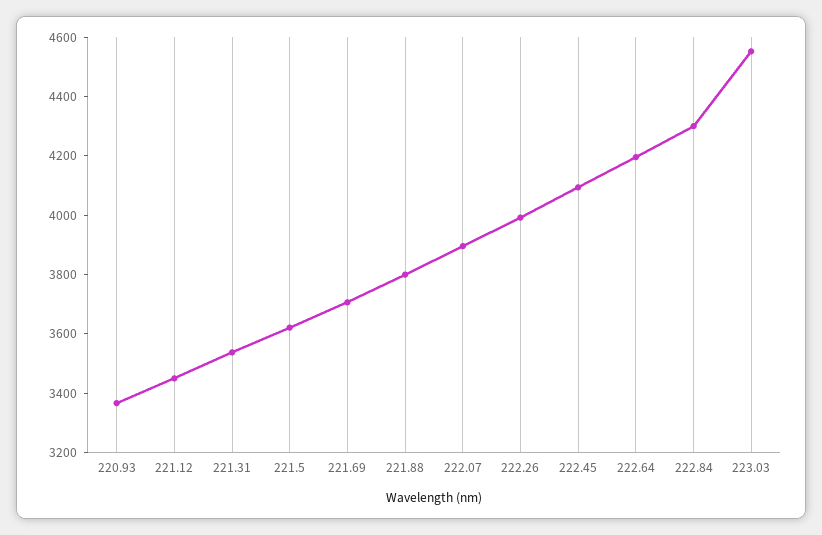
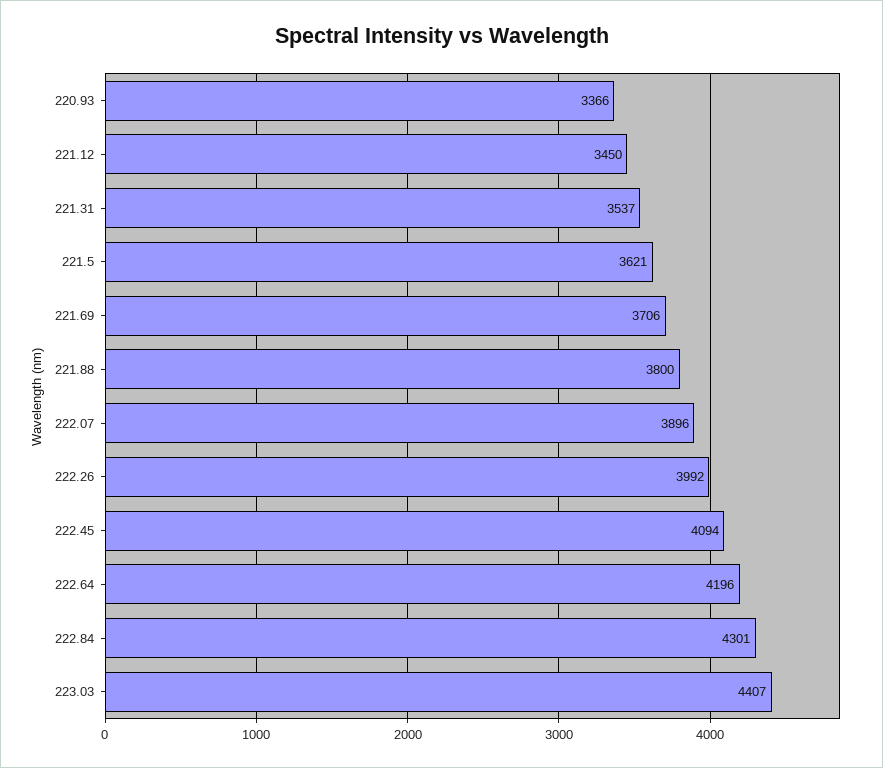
223.03: 4550 -> 4407

